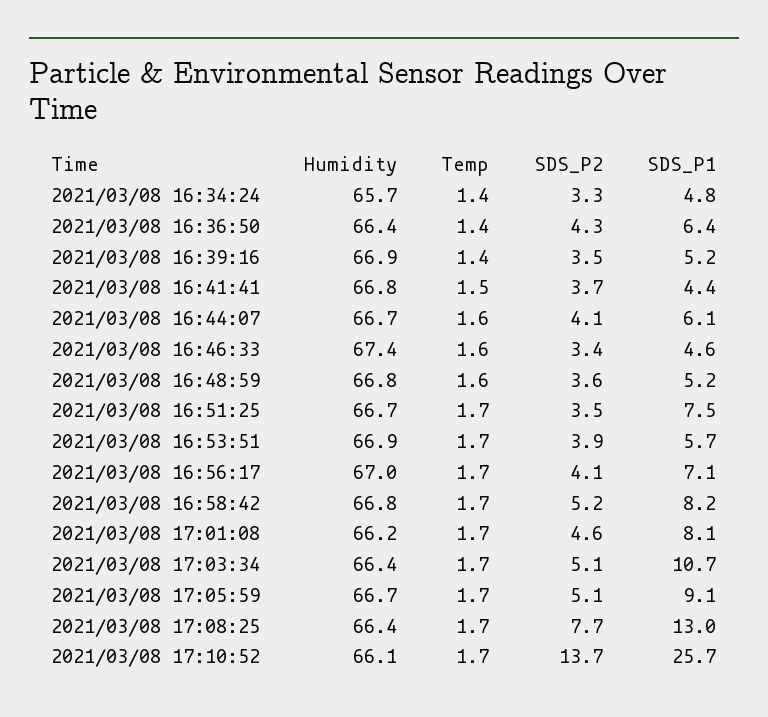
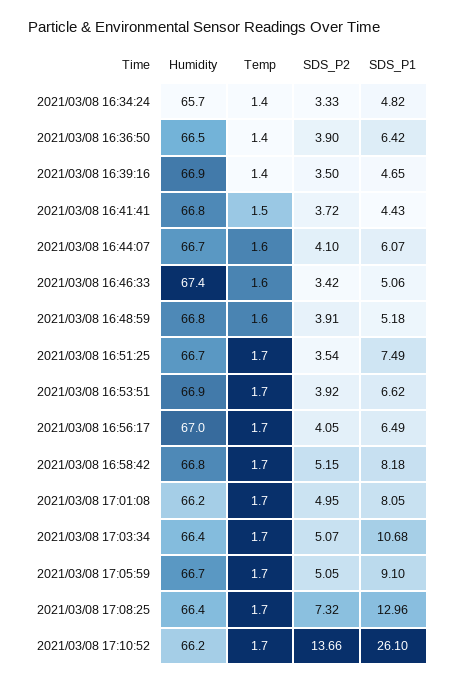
Humidity, 2021/03/08 16:36:50: 66.4 -> 66.5
SDS_P2, 2021/03/08 16:36:50: 4.3 -> 3.9
SDS_P1, 2021/03/08 16:39:16: 5.2 -> 4.65
SDS_P1, 2021/03/08 16:46:33: 4.6 -> 5.06
SDS_P2, 2021/03/08 16:48:59: 3.6 -> 3.91
SDS_P1, 2021/03/08 16:53:51: 5.7 -> 6.62
SDS_P1, 2021/03/08 16:56:17: 7.1 -> 6.49
SDS_P2, 2021/03/08 17:01:08: 4.6 -> 4.95
SDS_P2, 2021/03/08 17:08:25: 7.7 -> 7.32
Humidity, 2021/03/08 17:10:52: 66.1 -> 66.2
SDS_P1, 2021/03/08 17:10:52: 25.7 -> 26.1

